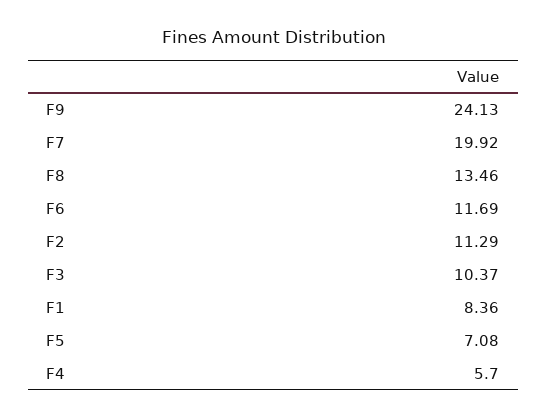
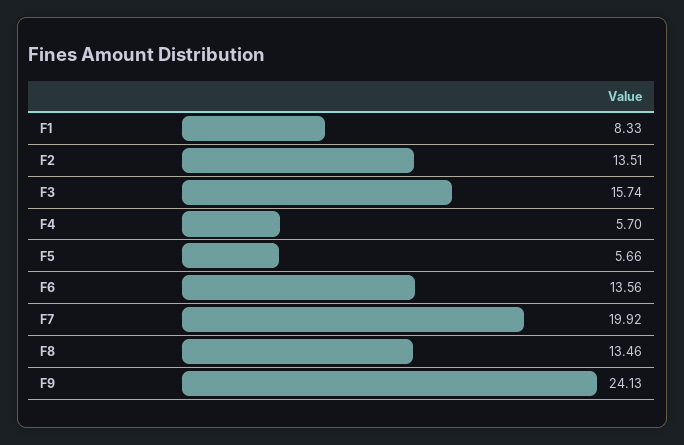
F6: 11.69 -> 13.56
F2: 11.29 -> 13.51
F3: 10.37 -> 15.74
F1: 8.36 -> 8.33
F5: 7.08 -> 5.66

